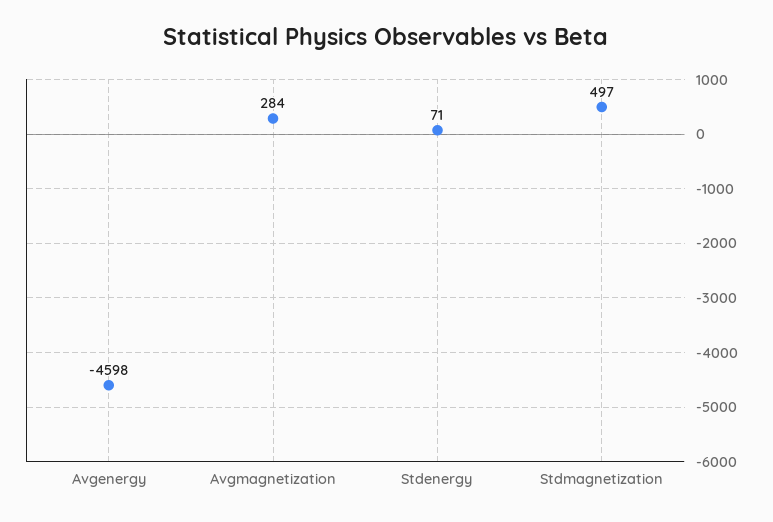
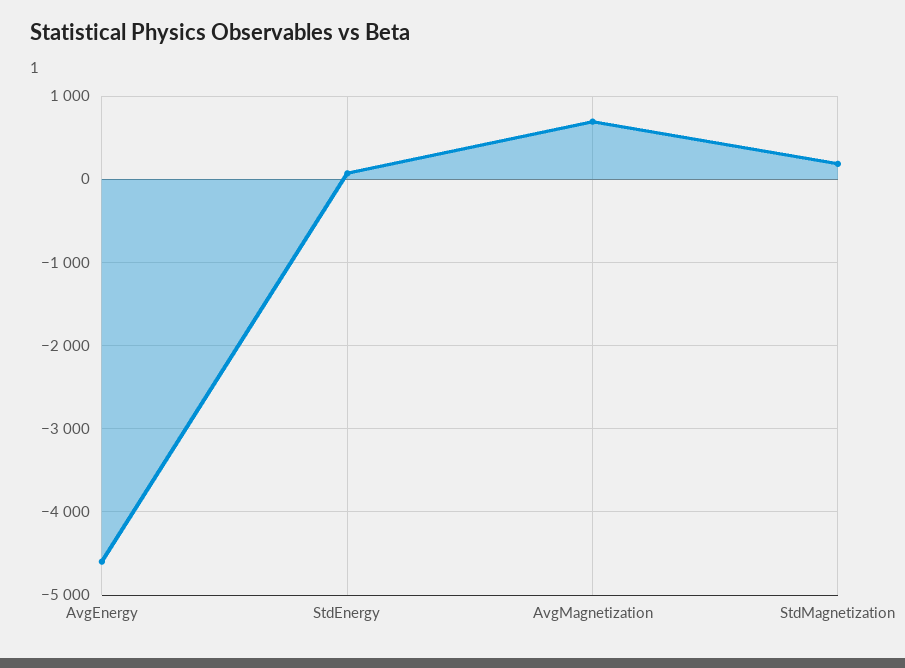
Avgmagnetization: 284 -> 700
Stdmagnetization: 497 -> 200

